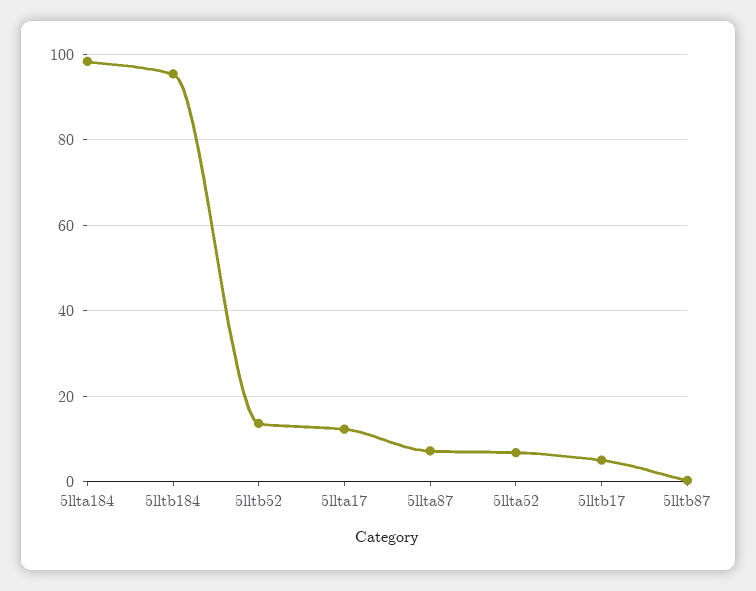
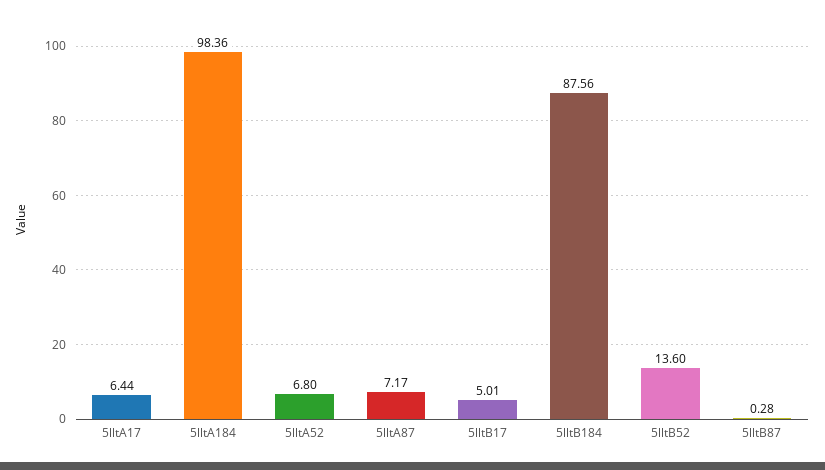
5lltb184: 96 -> 87.56
5llta17: 12 -> 6.44

